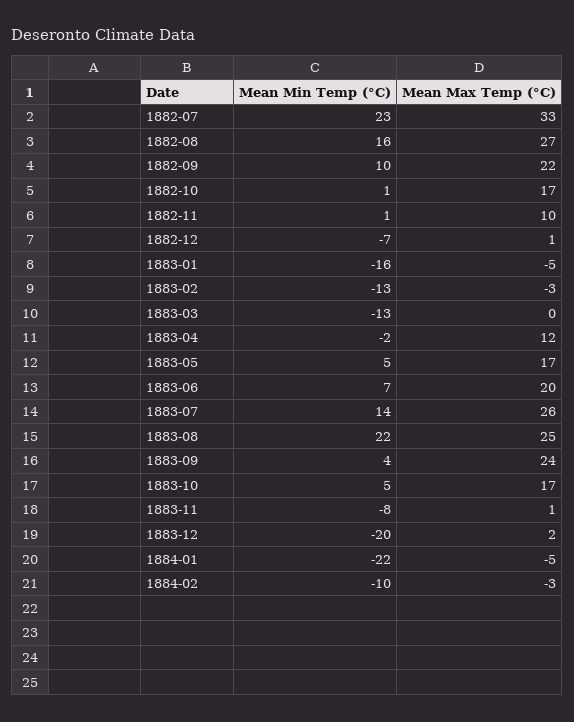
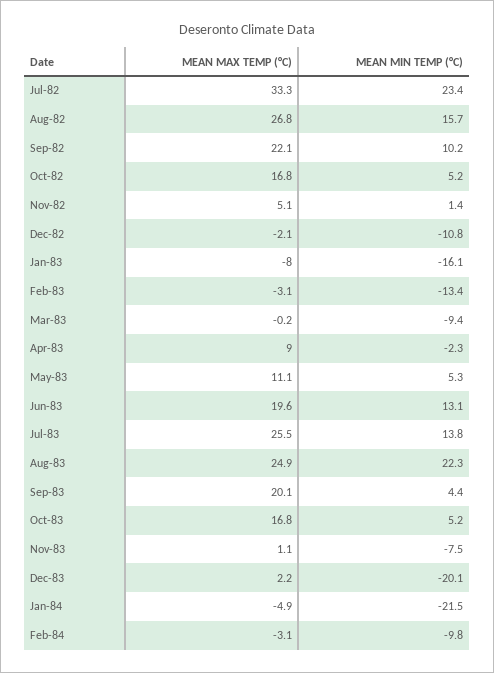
Mean Min Temp (°C), 1882-10: 1 -> 5.2
Mean Max Temp (°C), 1882-11: 10 -> 5.1
Mean Min Temp (°C), 1882-12: -7 -> -10.8
Mean Max Temp (°C), 1882-12: 1 -> -2.1
Mean Max Temp (°C), 1883-01: -5 -> -8
Mean Min Temp (°C), 1883-03: -13 -> -9.4
Mean Max Temp (°C), 1883-04: 12 -> 9
Mean Max Temp (°C), 1883-05: 17 -> 11.1
Mean Min Temp (°C), 1883-06: 7 -> 13.1
Mean Max Temp (°C), 1883-09: 24 -> 20.1

